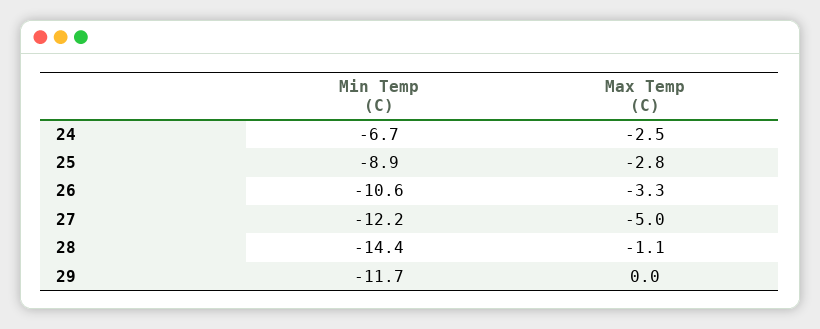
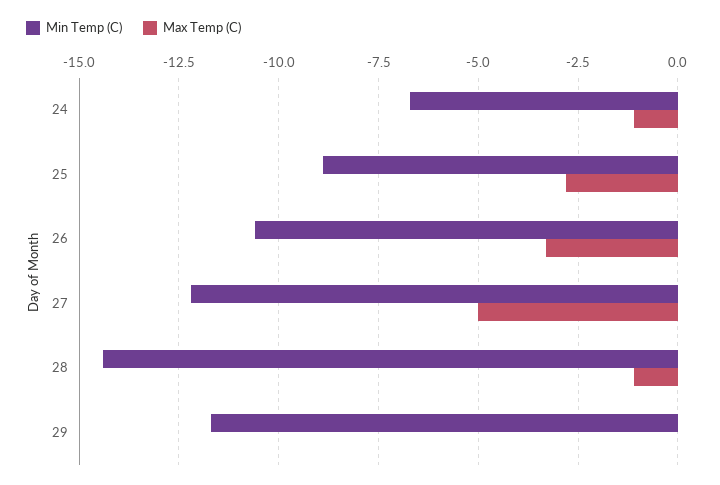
Max Temp (C), 24: -2.5 -> -1

